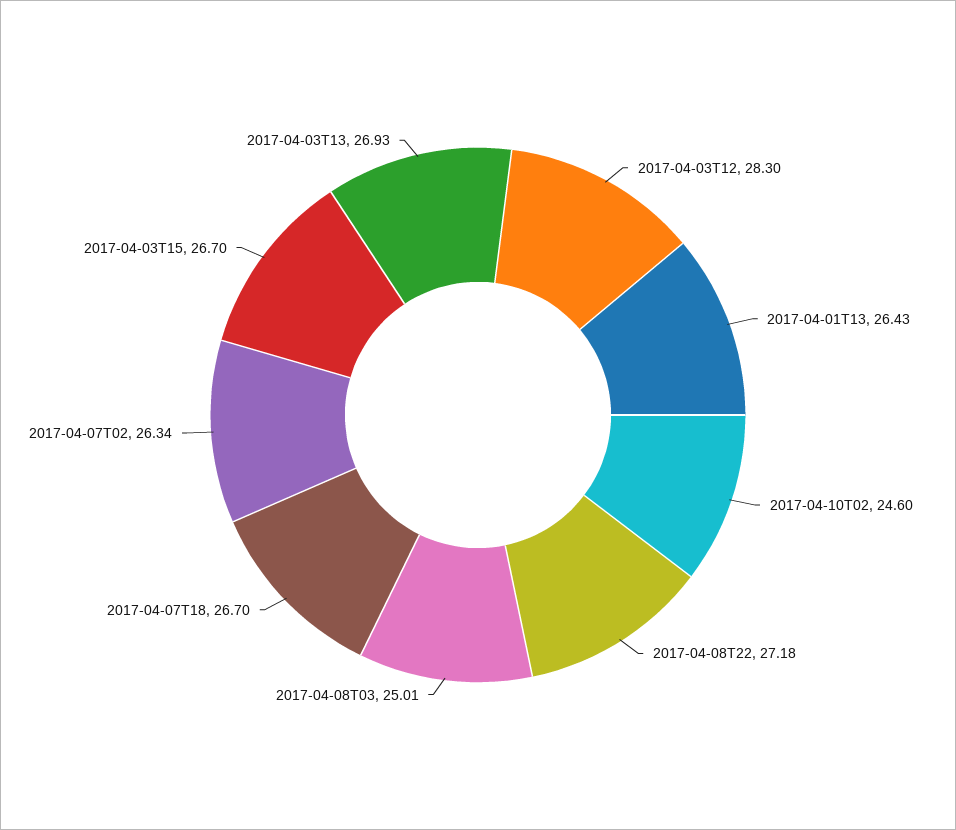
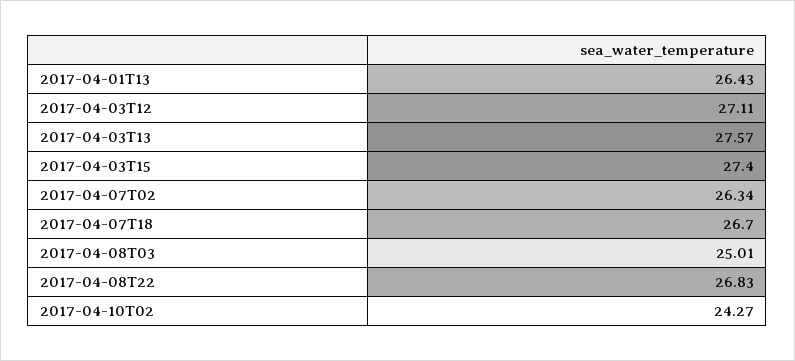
2017-04-03T12: 28.3 -> 27.11
2017-04-10T02: 24.6 -> 24.27
2017-04-08T22: 27.18 -> 26.83
2017-04-03T15: 26.7 -> 27.4
2017-04-03T13: 26.93 -> 27.57

